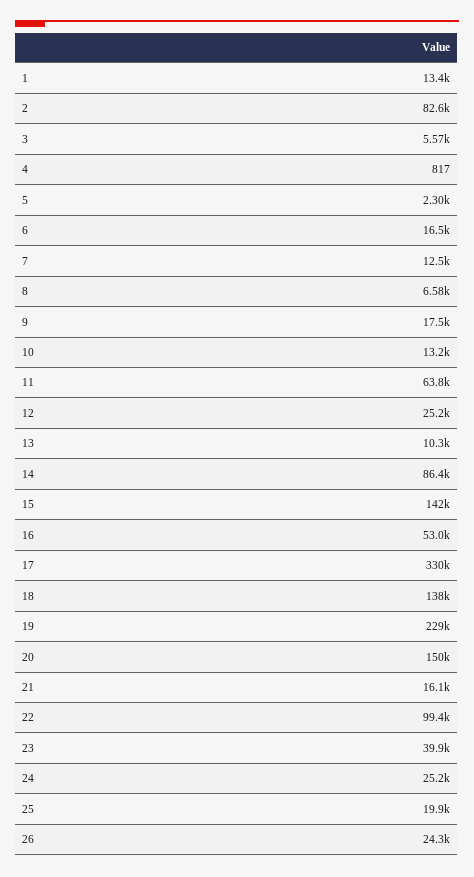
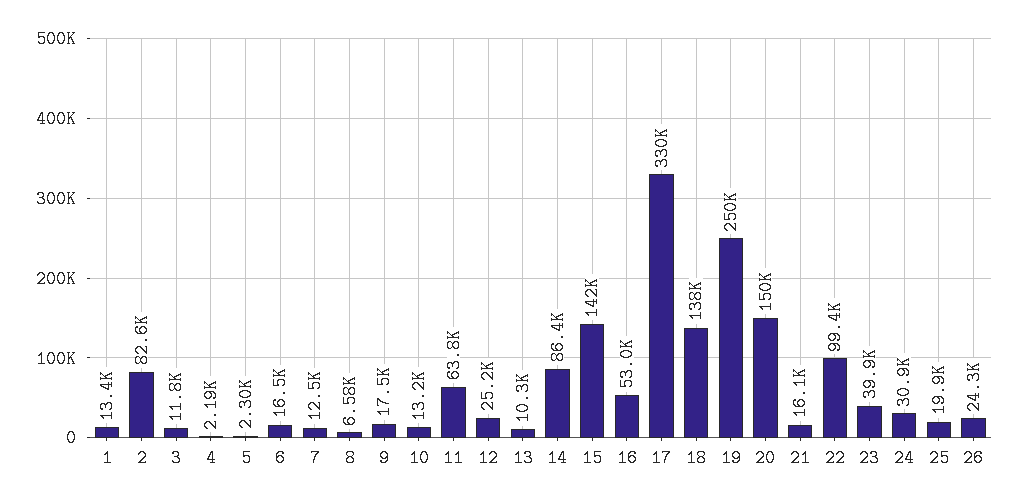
3: 5570 -> 11800
4: 817 -> 2190
19: 229000 -> 250000
24: 25200 -> 30900

